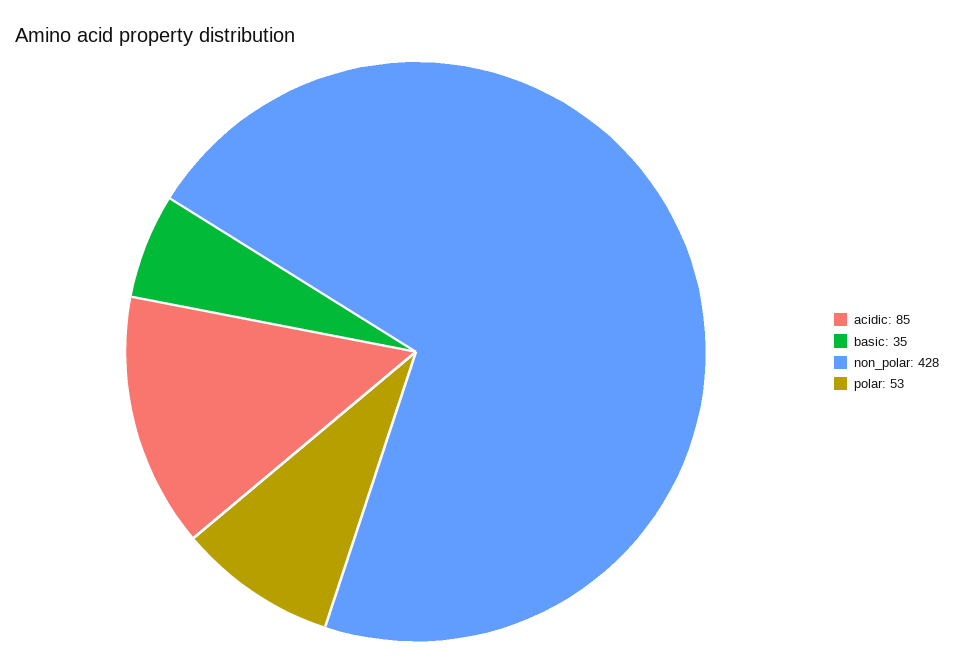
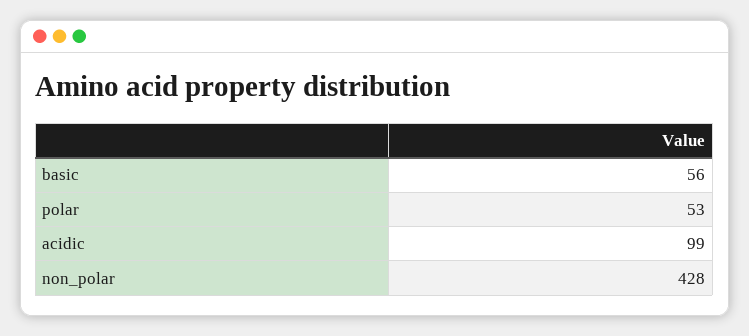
acidic: 85 -> 99
basic: 35 -> 56

